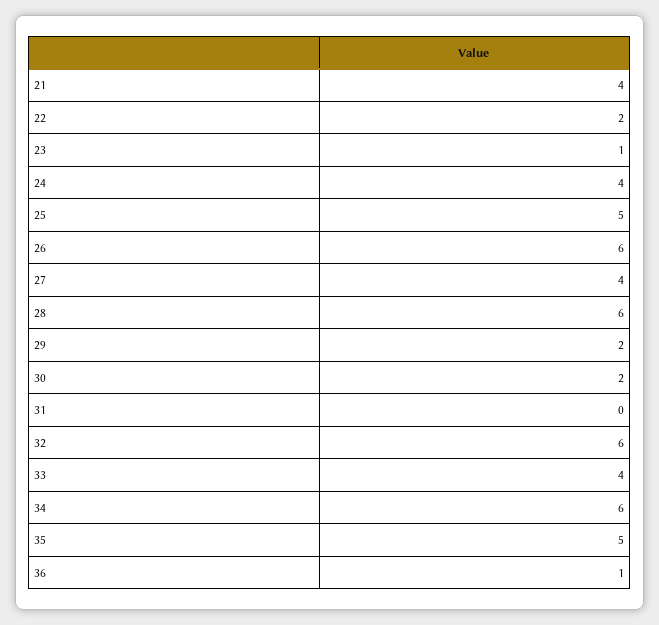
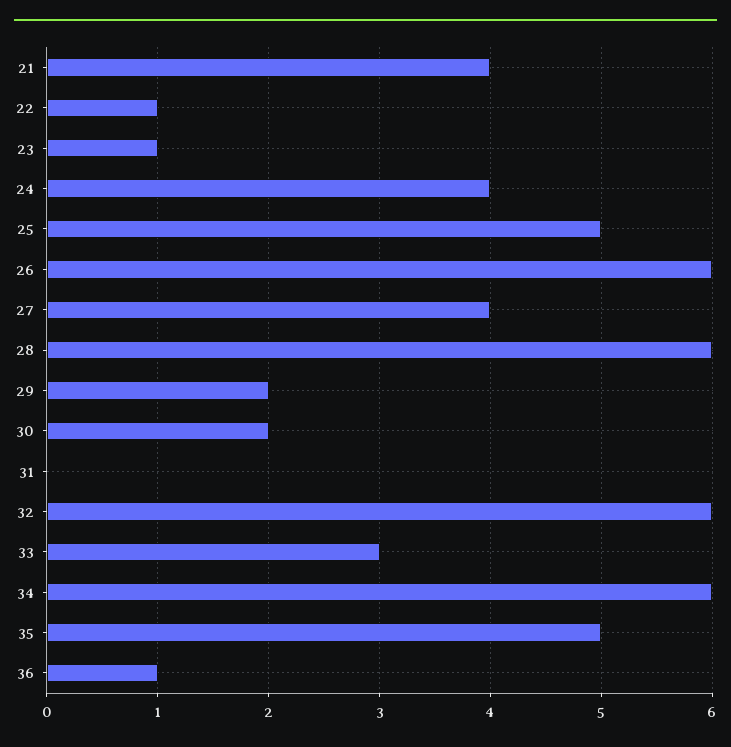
22: 2 -> 1
33: 4 -> 3

